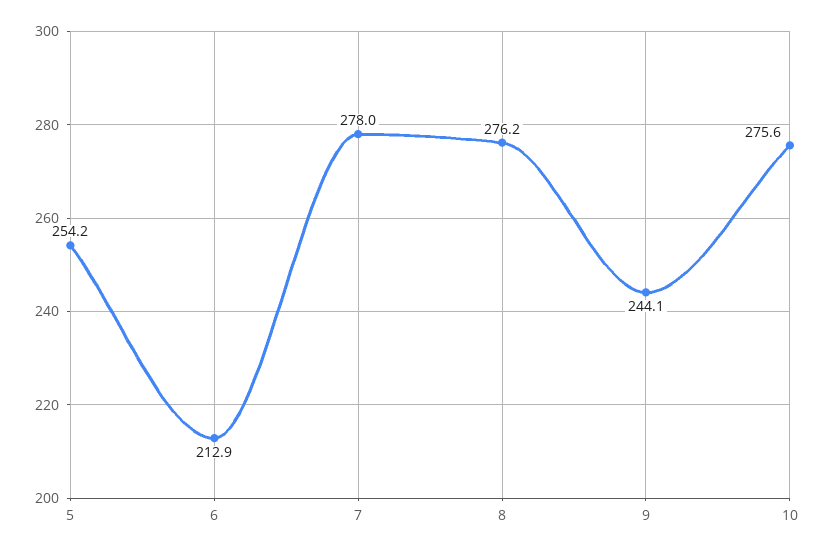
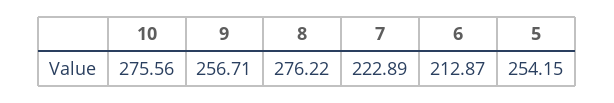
7: 278 -> 222.89
9: 244.1 -> 256.71

